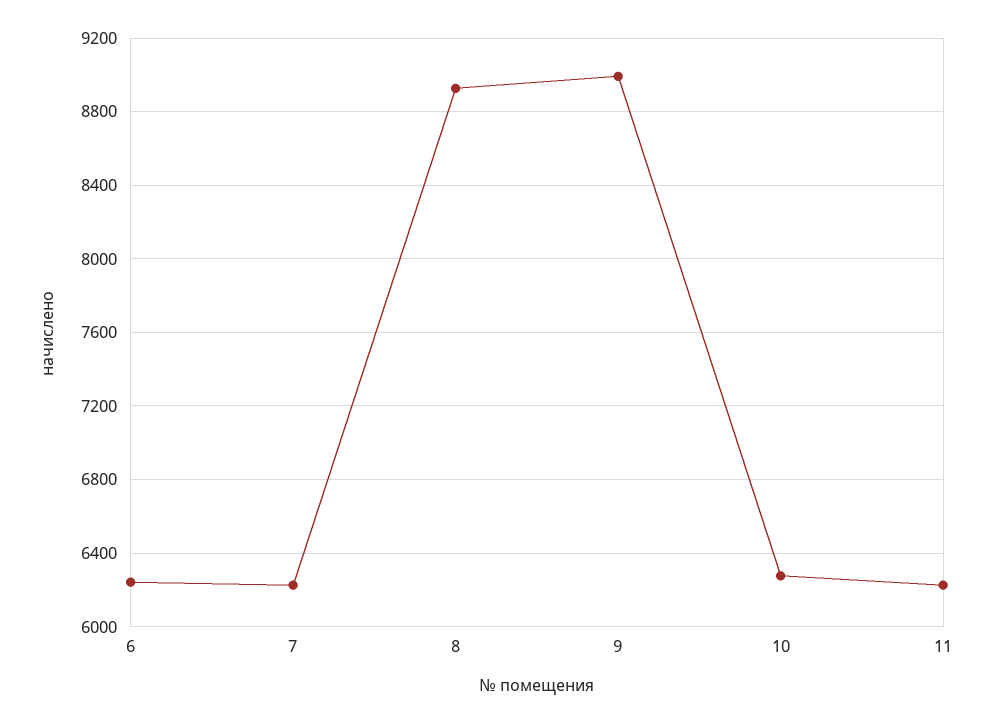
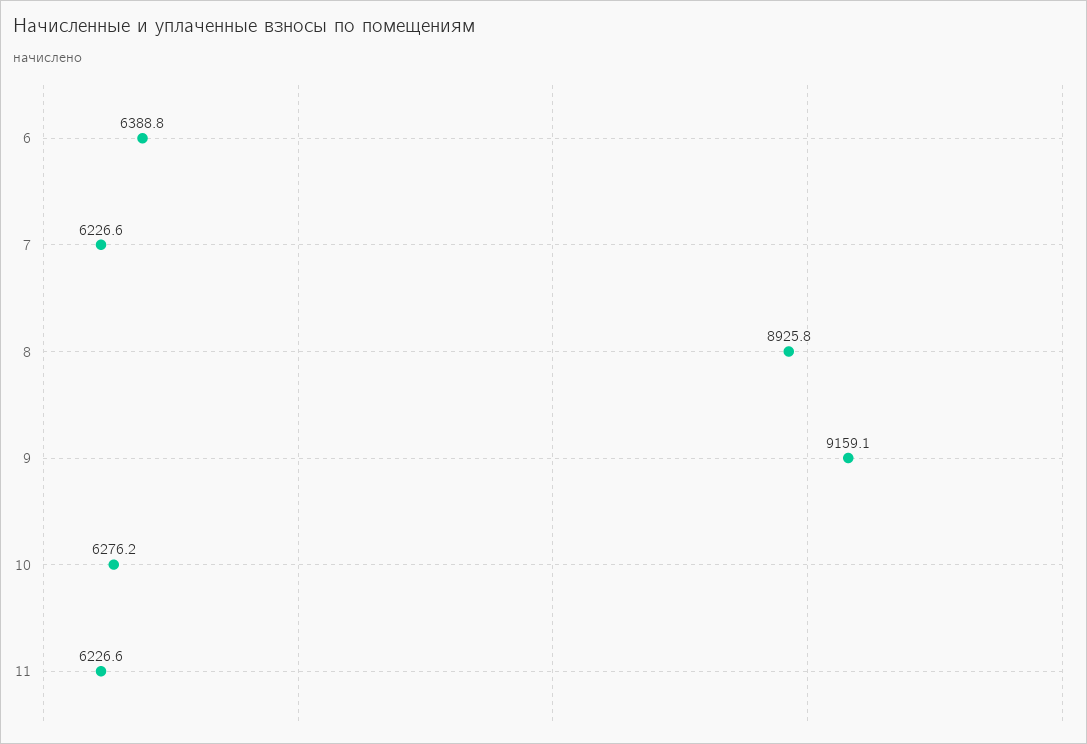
6: 6250 -> 6388.8
9: 9000 -> 9159.1

